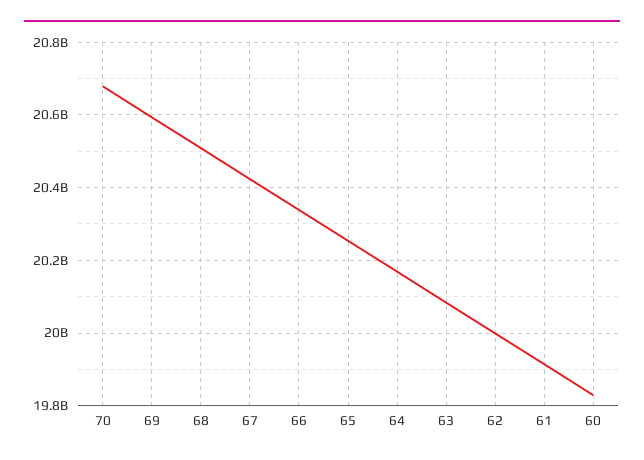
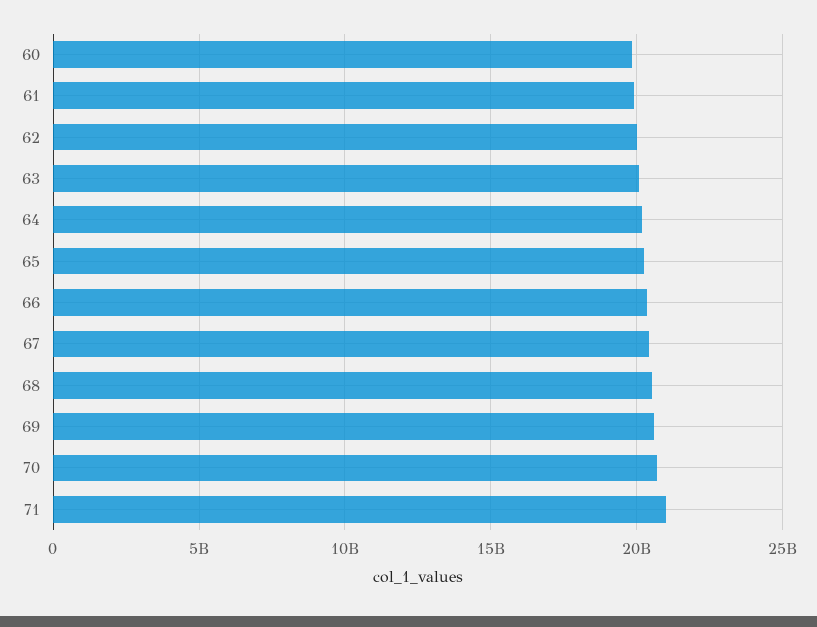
71: none -> 21000000000

